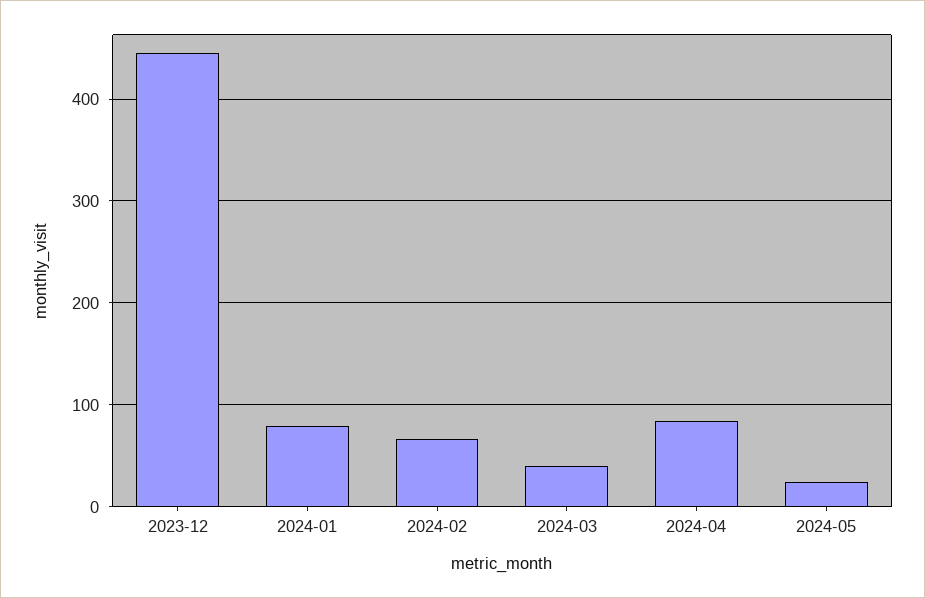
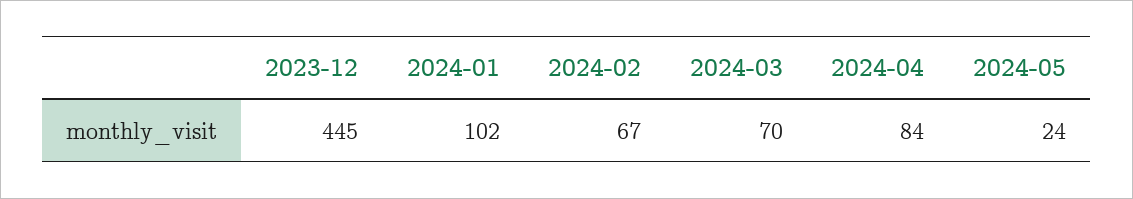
2024-01: 80 -> 102
2024-03: 40 -> 70

